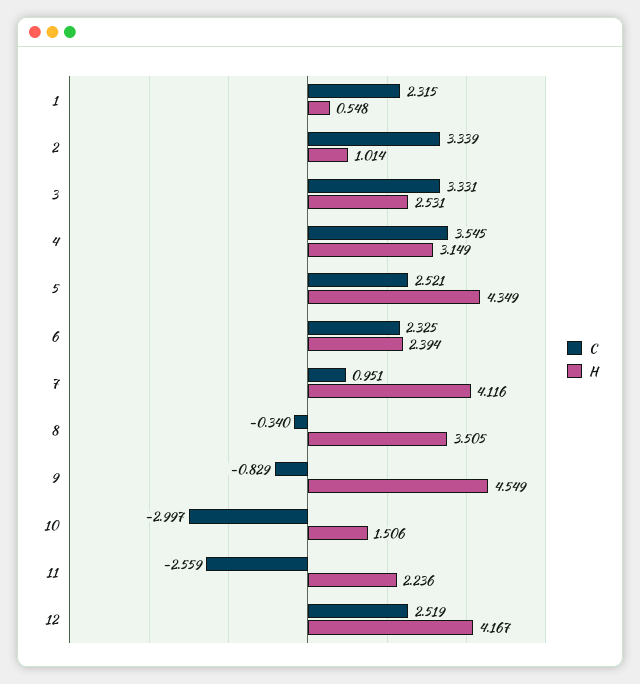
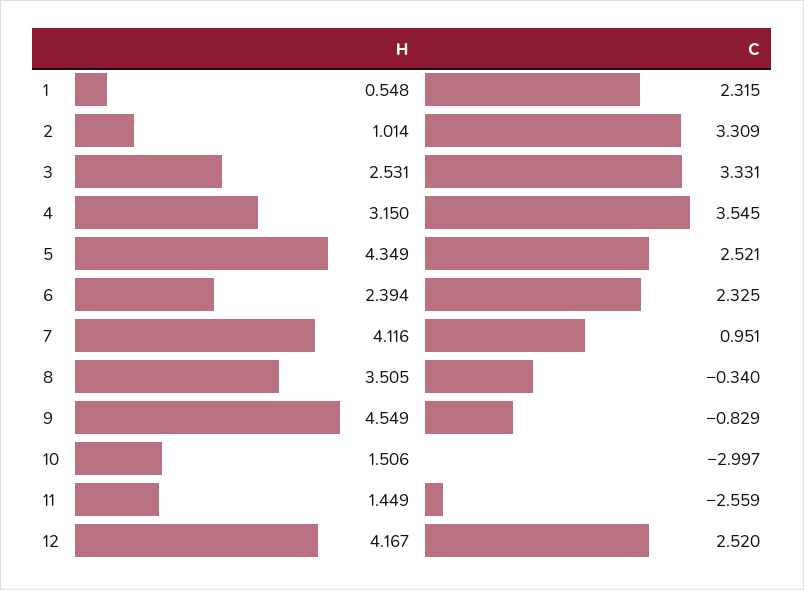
C, 2: 3.339 -> 3.309
H, 4: 3.149 -> 3.15
H, 11: 2.236 -> 1.449
C, 12: 2.519 -> 2.52

